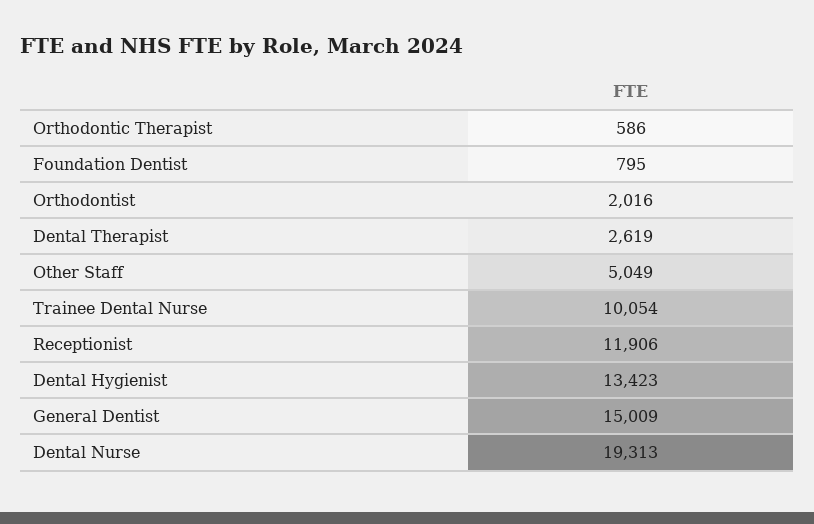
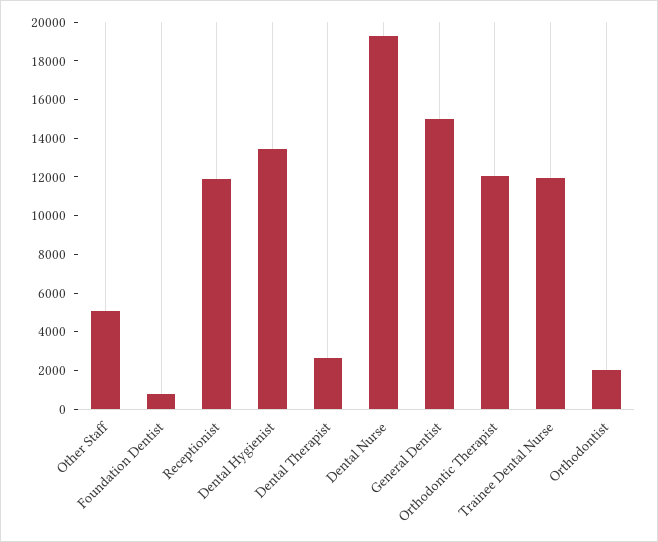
Orthodontic Therapist: 586 -> 12000
Trainee Dental Nurse: 10054 -> 12000

